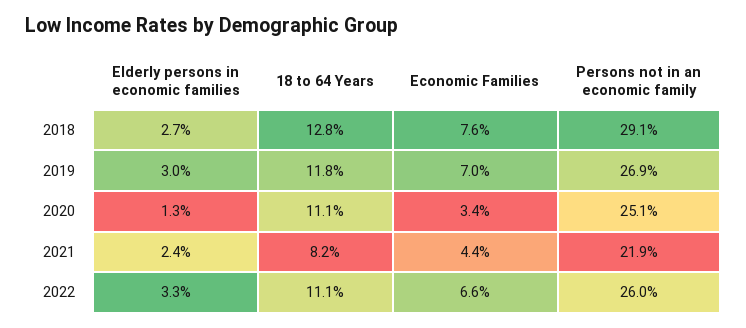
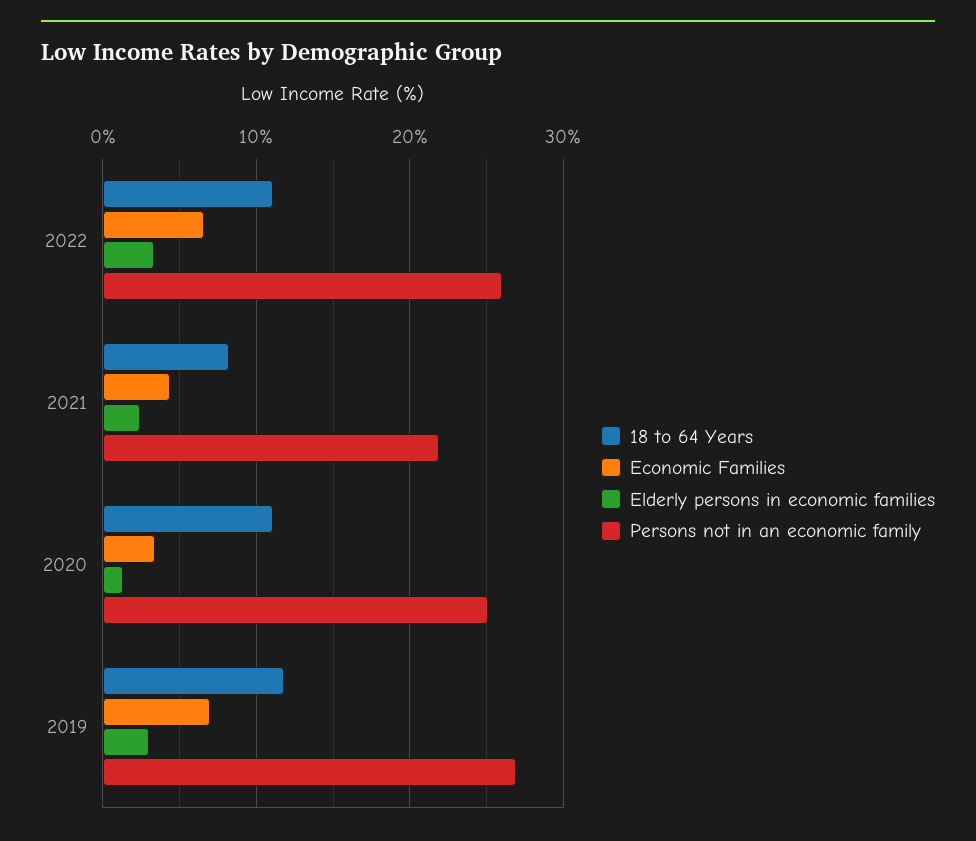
Elderly persons in economic families, 2018: 2.7 -> none
18 to 64 Years, 2018: 12.8 -> none
Economic Families, 2018: 7.6 -> none
Persons not in an economic family, 2018: 29.1 -> none

